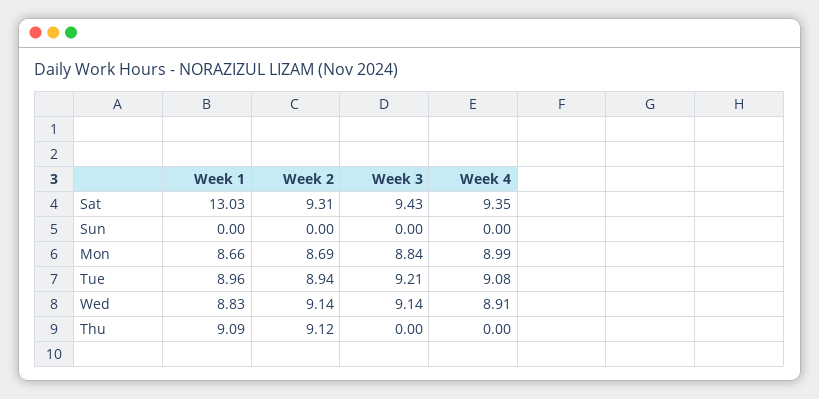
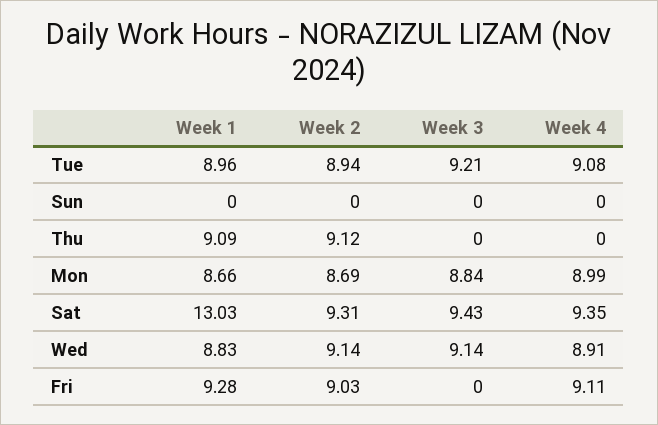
Week 1, Fri: none -> 9.28
Week 2, Fri: none -> 9.03
Week 3, Fri: none -> 0
Week 4, Fri: none -> 9.11

